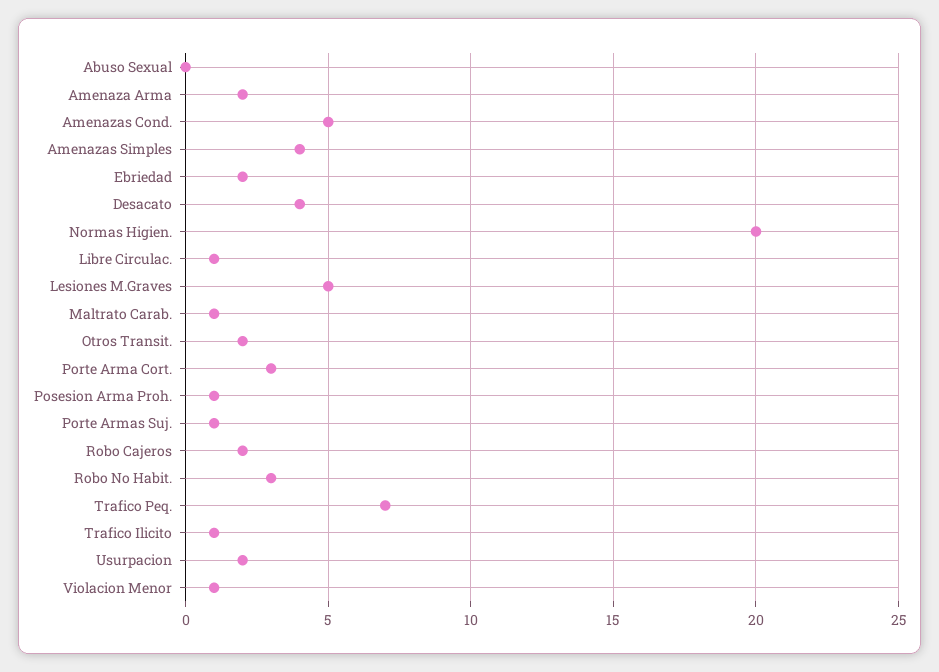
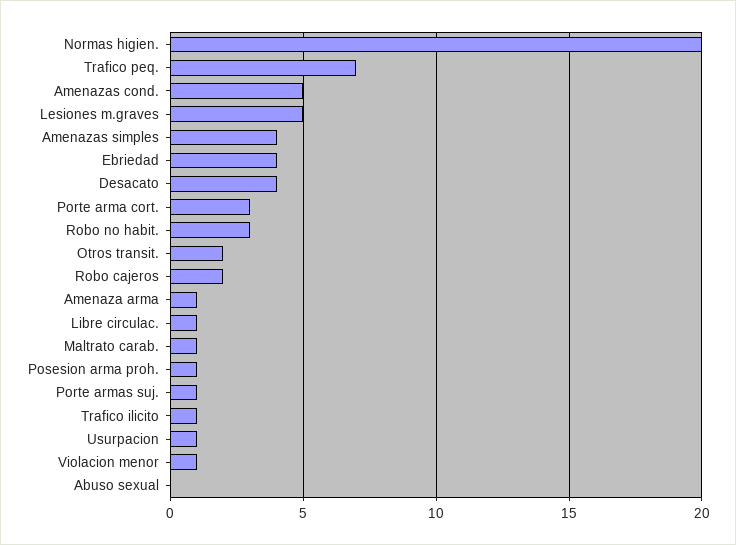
Amenaza Arma: 2 -> 1
Ebriedad: 2 -> 4
Usurpacion: 2 -> 1

